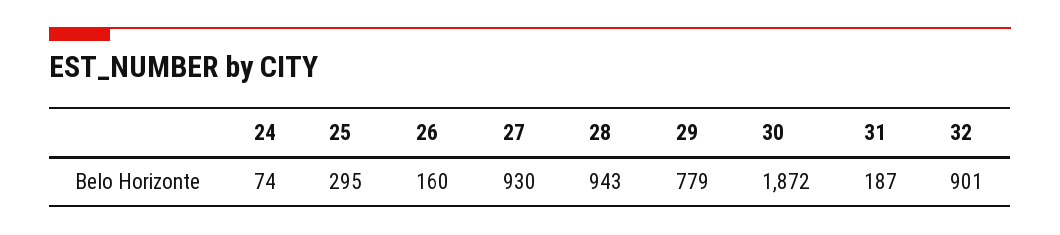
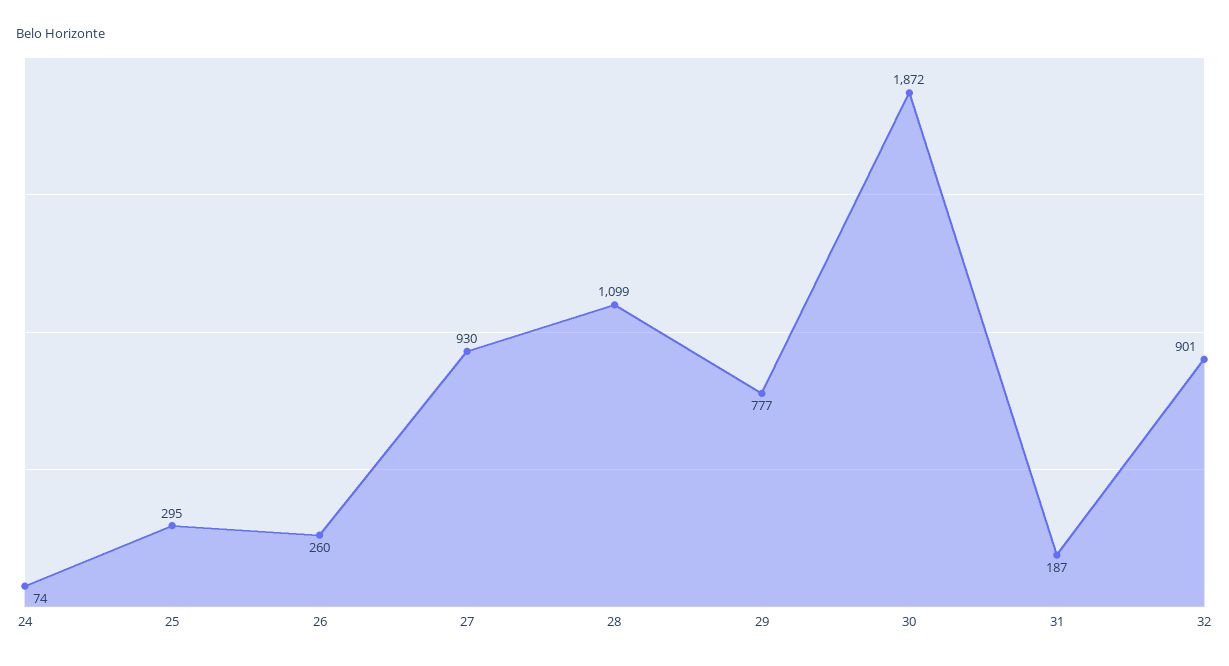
26: 160 -> 260
28: 943 -> 1099
29: 779 -> 777

